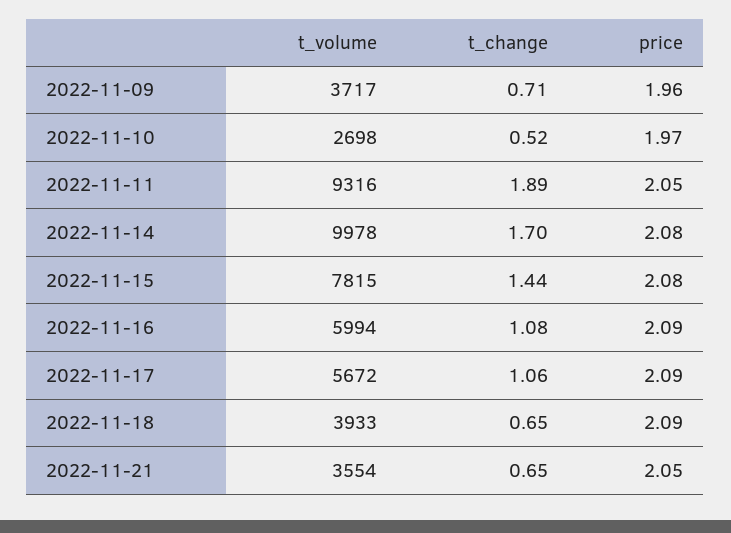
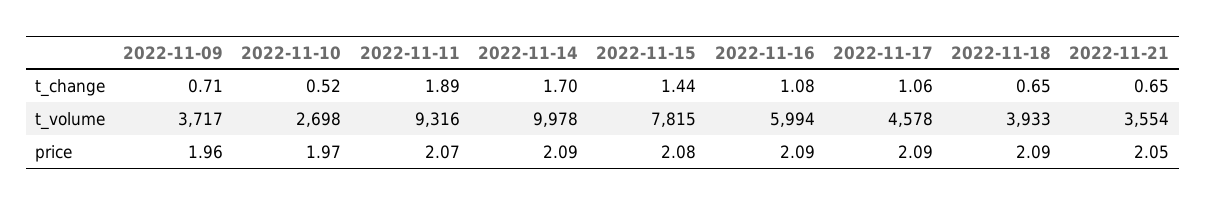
price, 2022-11-11: 2.05 -> 2.07
price, 2022-11-14: 2.08 -> 2.09
t_volume, 2022-11-17: 5672 -> 4578

